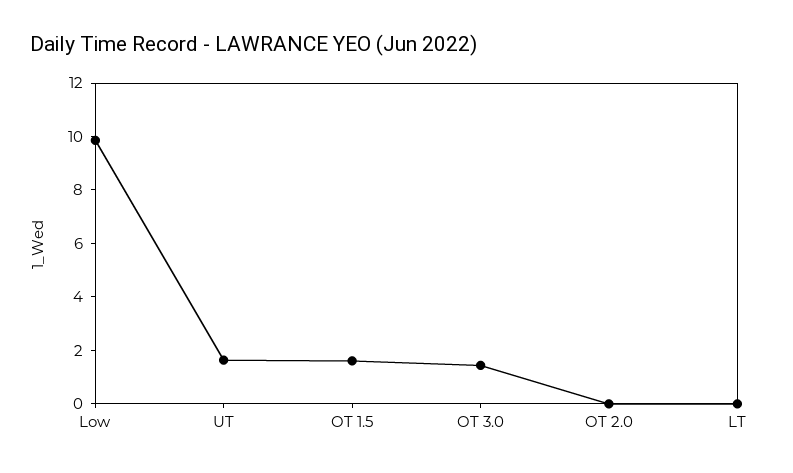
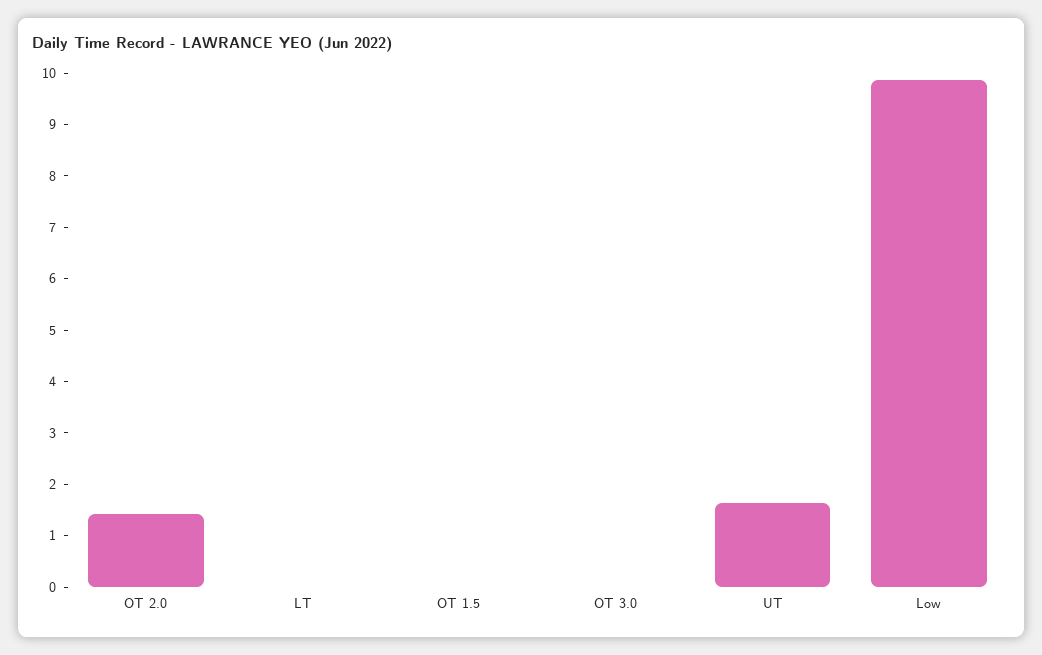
OT 1.5: 1.5 -> 0
OT 3.0: 1.5 -> 0
OT 2.0: 0 -> 1.4

